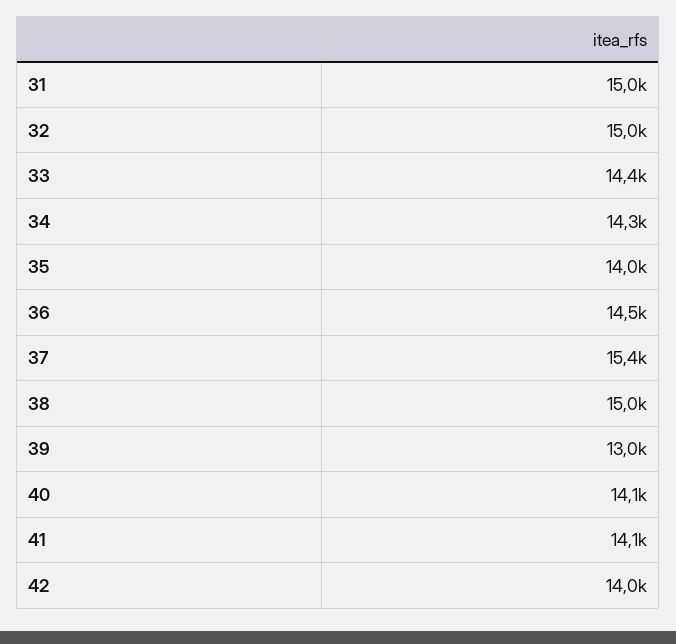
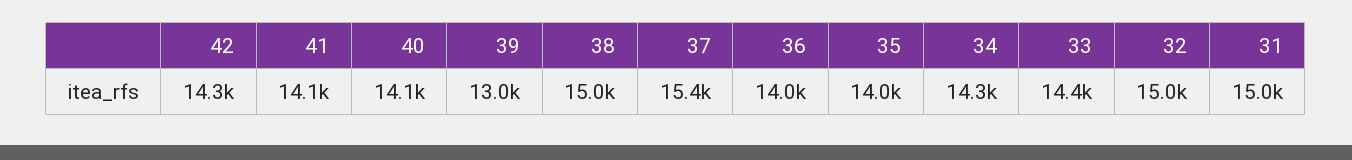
36: 14500 -> 14000
42: 14000 -> 14300

